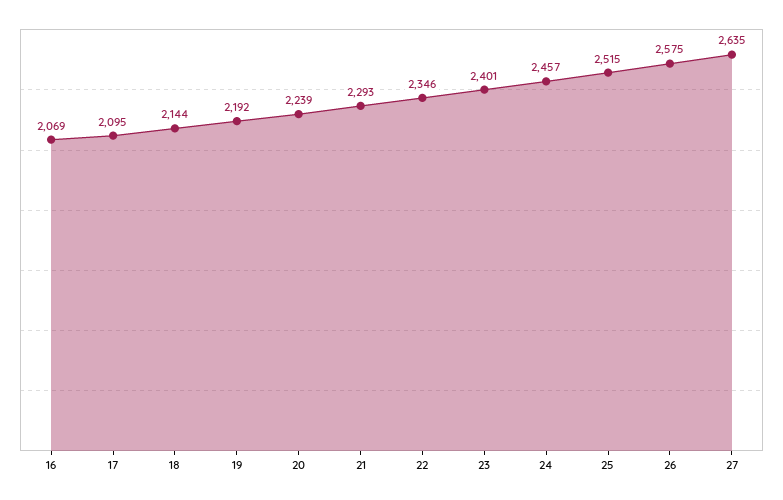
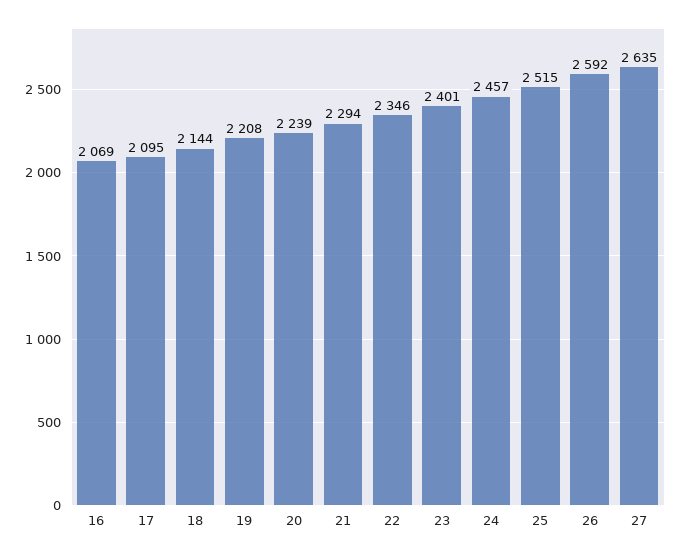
19: 2192 -> 2208
21: 2293 -> 2294
26: 2575 -> 2592

